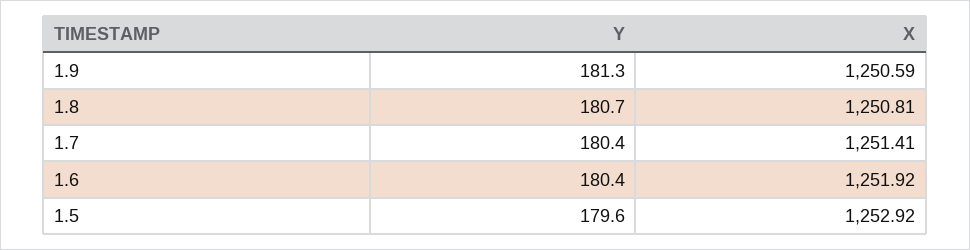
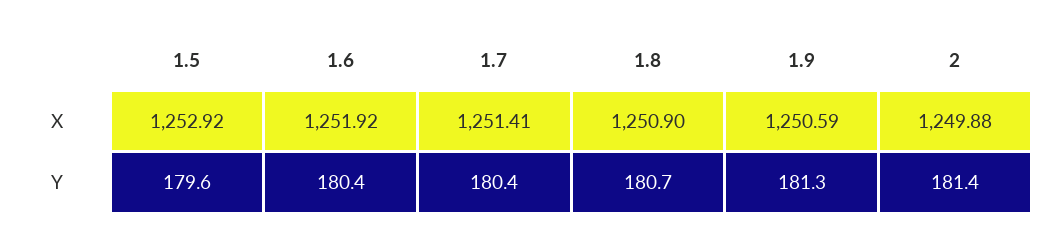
X, 1.8: 1250.81 -> 1250.9
X, 2: none -> 1249.88
Y, 2: none -> 181.4

